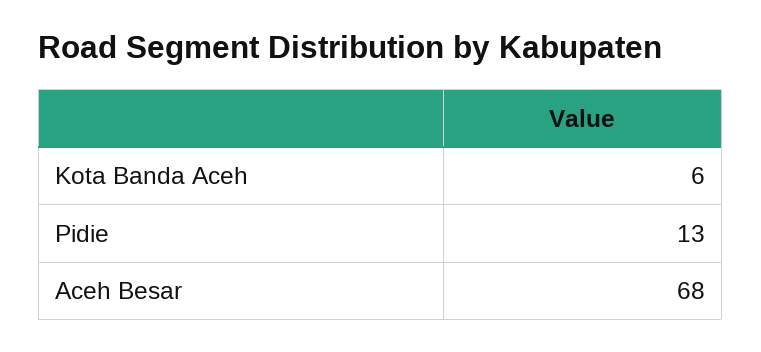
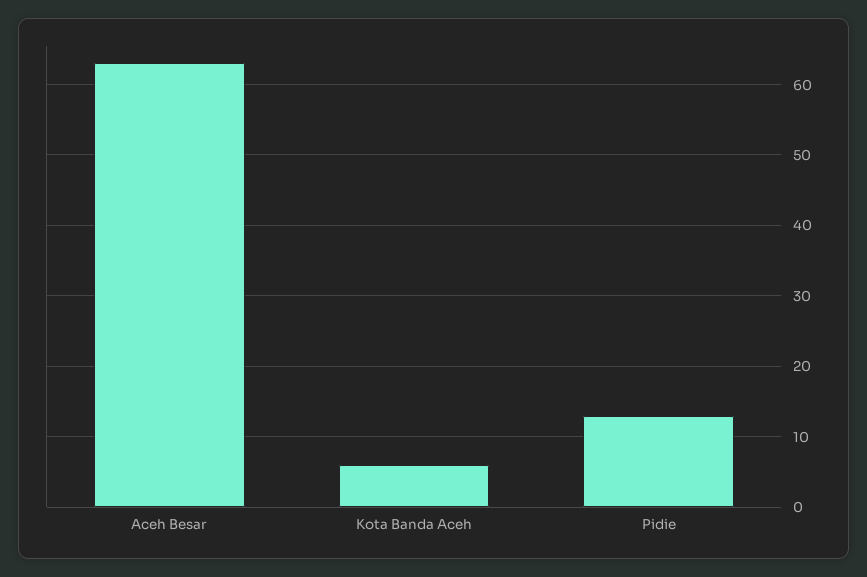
Aceh Besar: 68 -> 63

